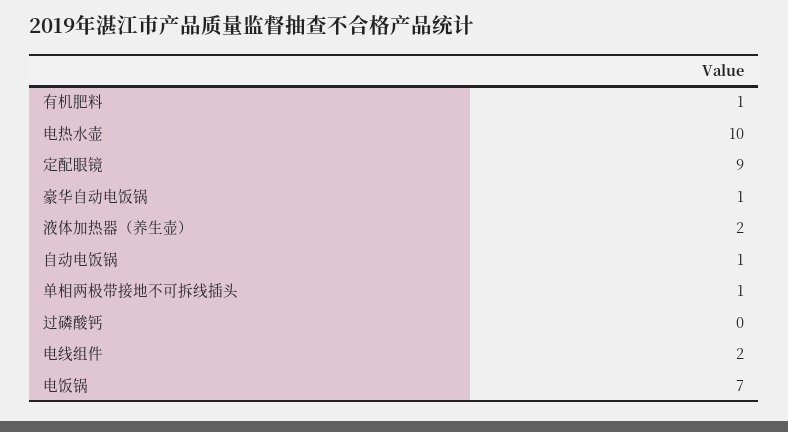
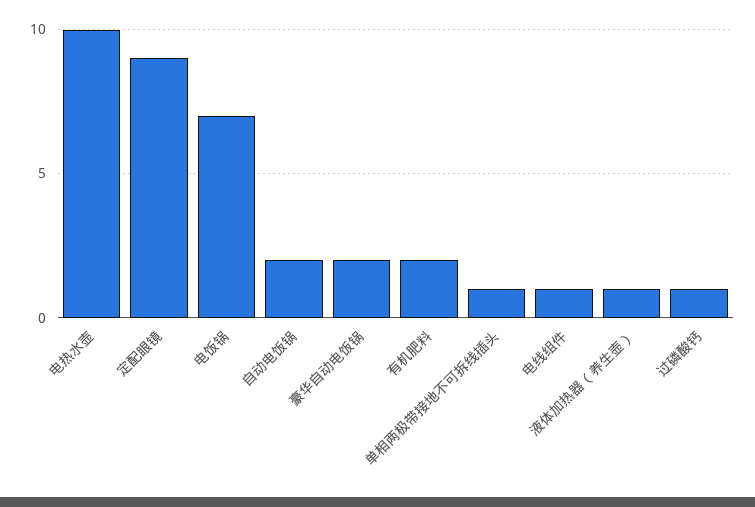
有机肥料: 1 -> 2
豪华自动电饭锅: 1 -> 2
液体加热器（养生壶）: 2 -> 1
自动电饭锅: 1 -> 2
过磷酸钙: 0 -> 1
电线组件: 2 -> 1

